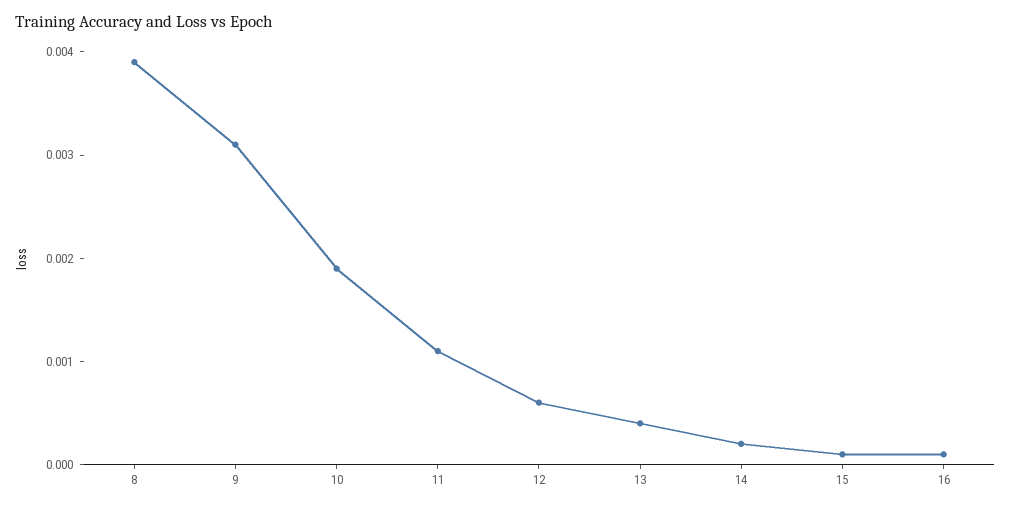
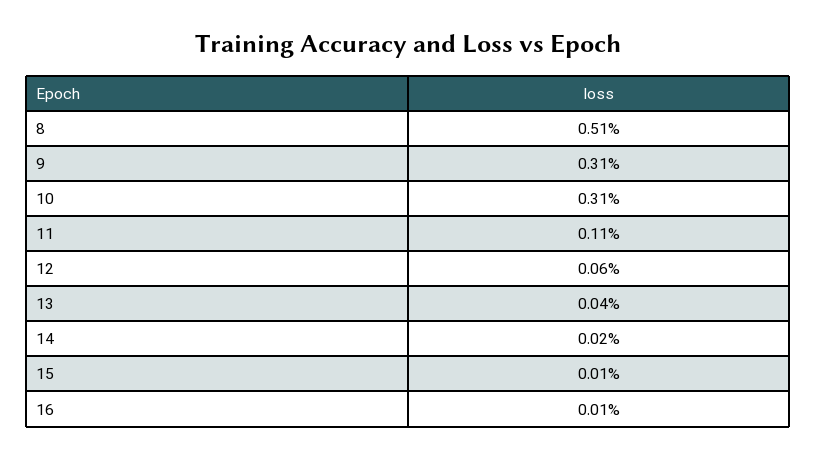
8: 0.0039 -> 0.0051
10: 0.0019 -> 0.0031

